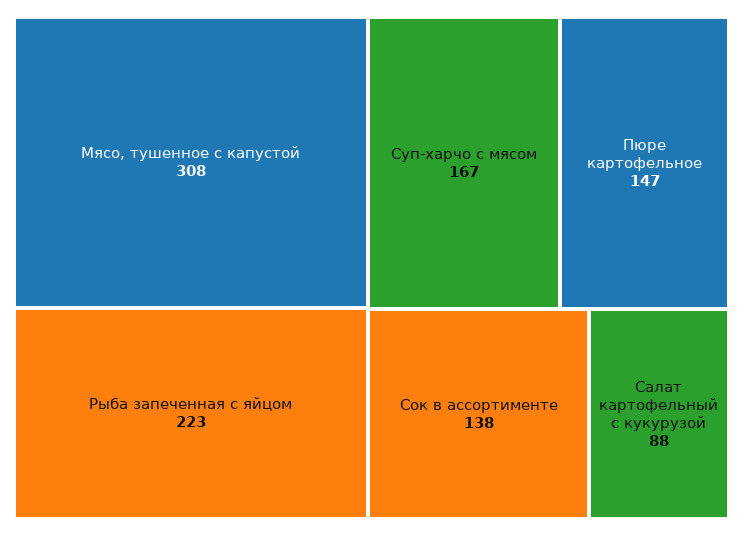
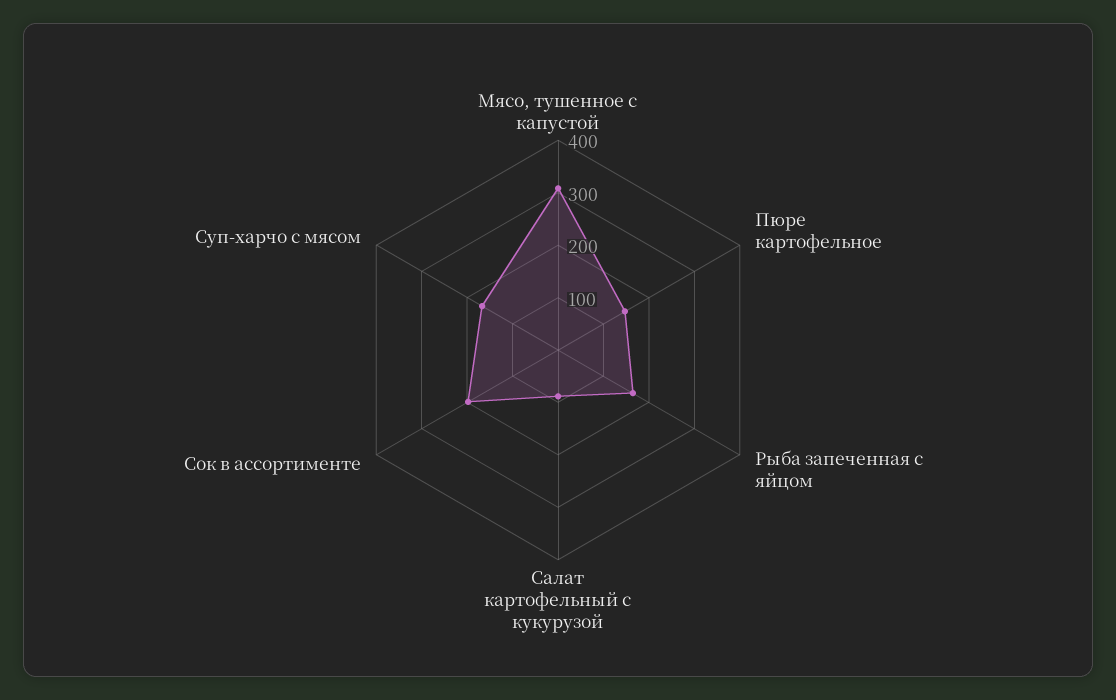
Рыба запеченная с яйцом: 223 -> 160
Сок в ассортименте: 138 -> 200

